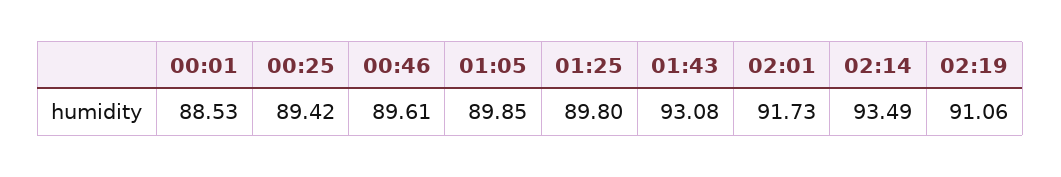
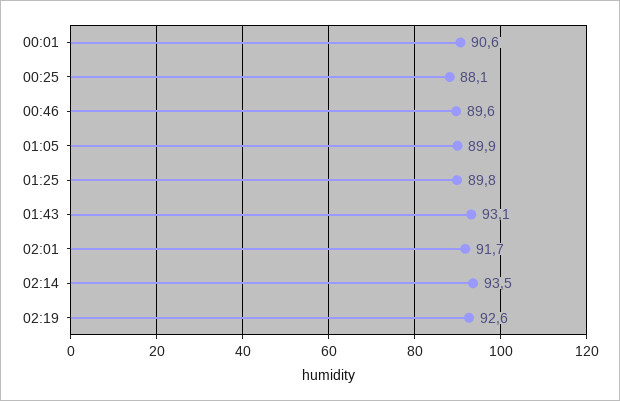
00:01: 88.53 -> 90.6
00:25: 89.42 -> 88.1
02:19: 91.06 -> 92.6

